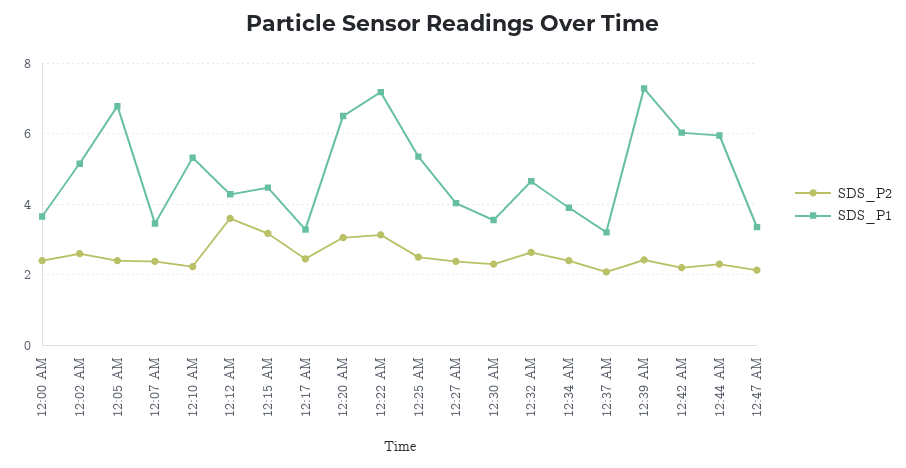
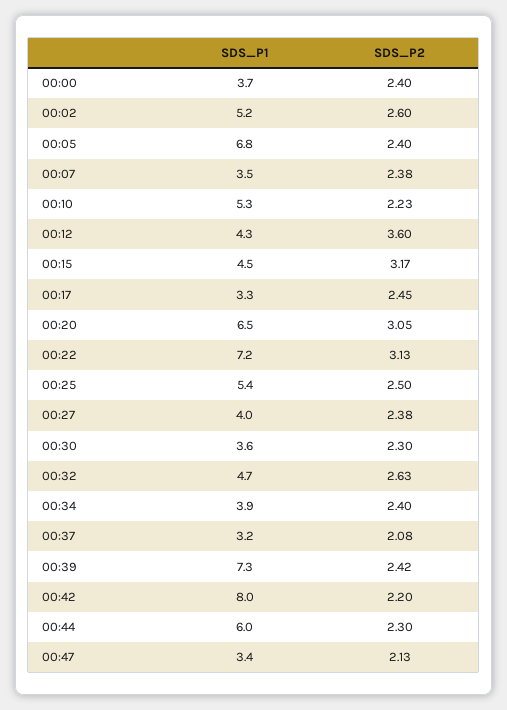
SDS_P1, 12:42 AM: 6 -> 8

